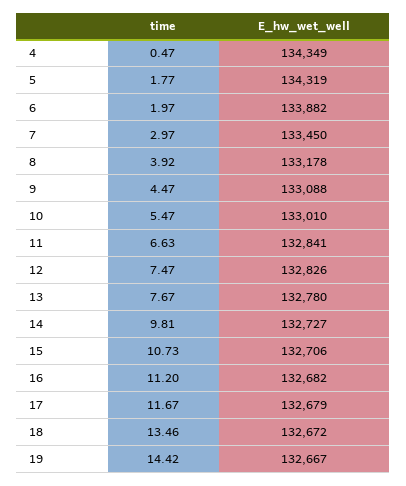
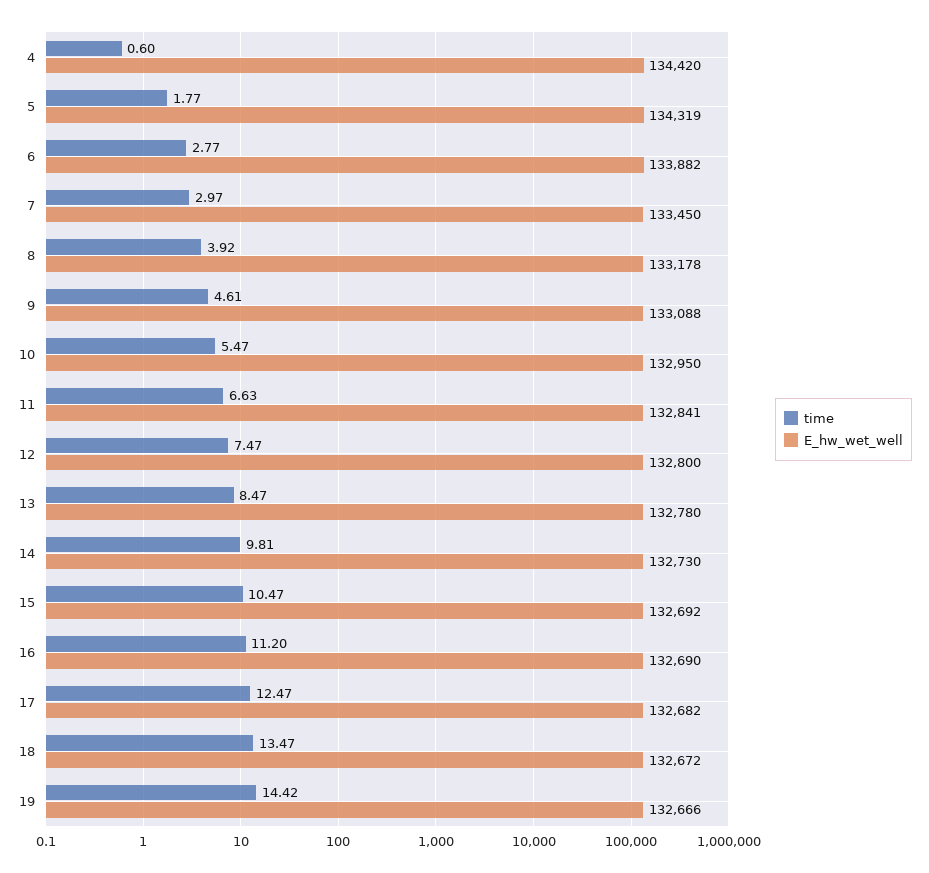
time, 4: 0.47 -> 0.6
E_hw_wet_well, 4: 134349 -> 134420
time, 6: 1.97 -> 2.77
time, 9: 4.47 -> 4.61
E_hw_wet_well, 10: 133010 -> 132950
E_hw_wet_well, 12: 132826 -> 132800
time, 13: 7.67 -> 8.47
E_hw_wet_well, 14: 132727 -> 132730
time, 15: 10.73 -> 10.47
E_hw_wet_well, 15: 132706 -> 132692
E_hw_wet_well, 16: 132682 -> 132690
time, 17: 11.67 -> 12.47
E_hw_wet_well, 17: 132679 -> 132682
time, 18: 13.46 -> 13.47
E_hw_wet_well, 19: 132667 -> 132666

